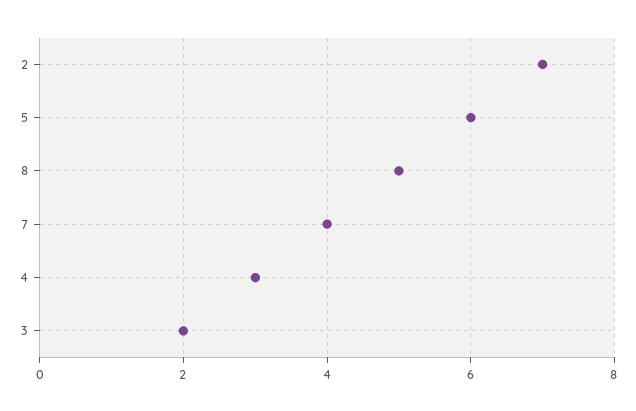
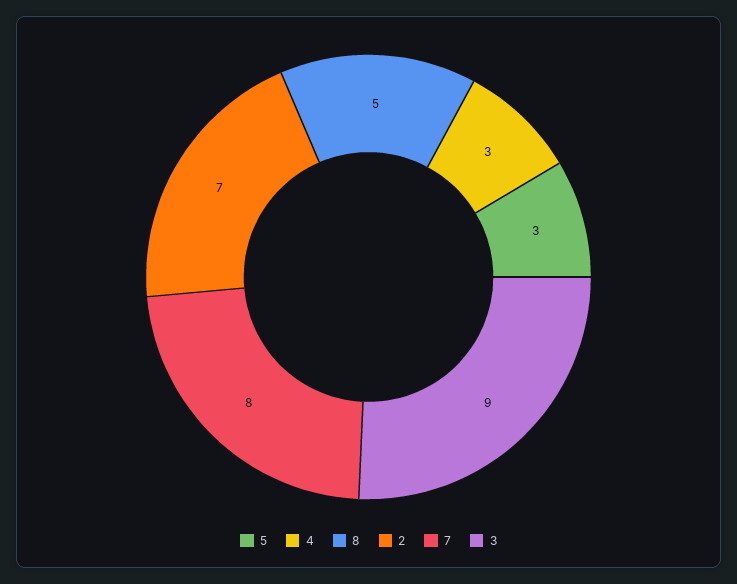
5: 6 -> 3
7: 4 -> 8
3: 2 -> 9

